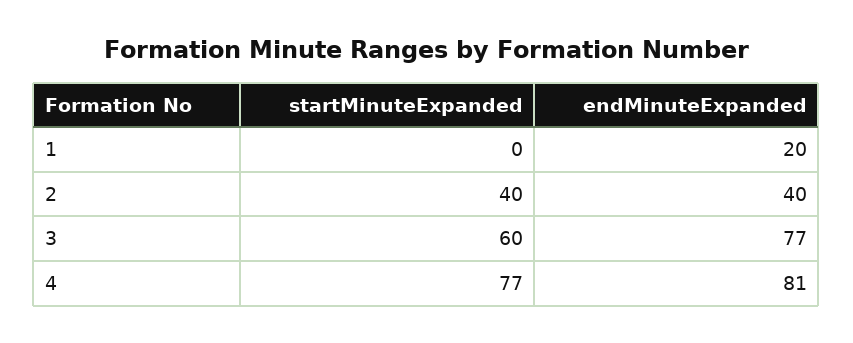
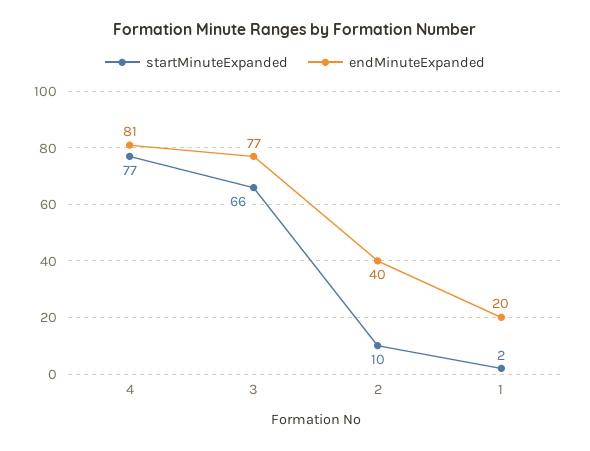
startMinuteExpanded, 1: 0 -> 2
startMinuteExpanded, 2: 40 -> 10
startMinuteExpanded, 3: 60 -> 66

